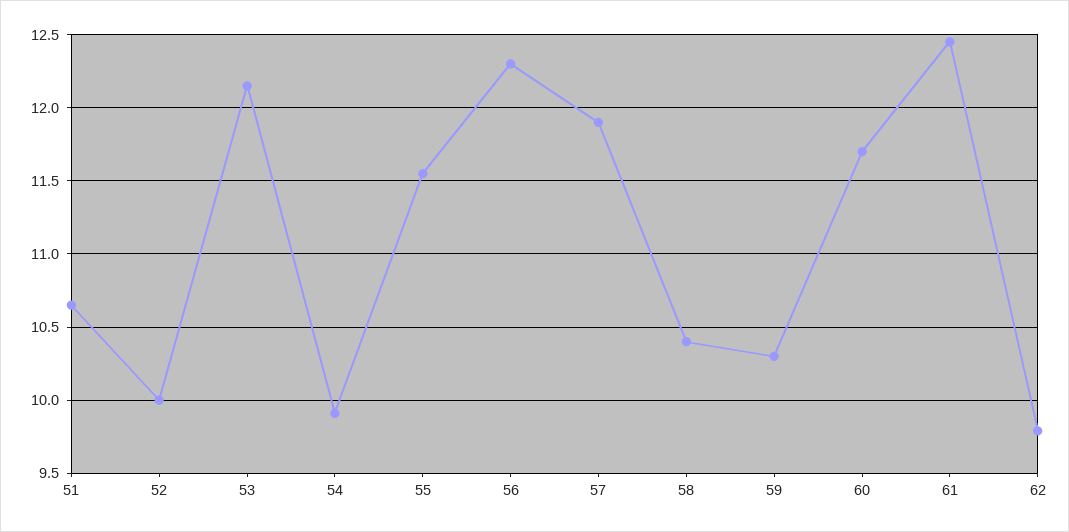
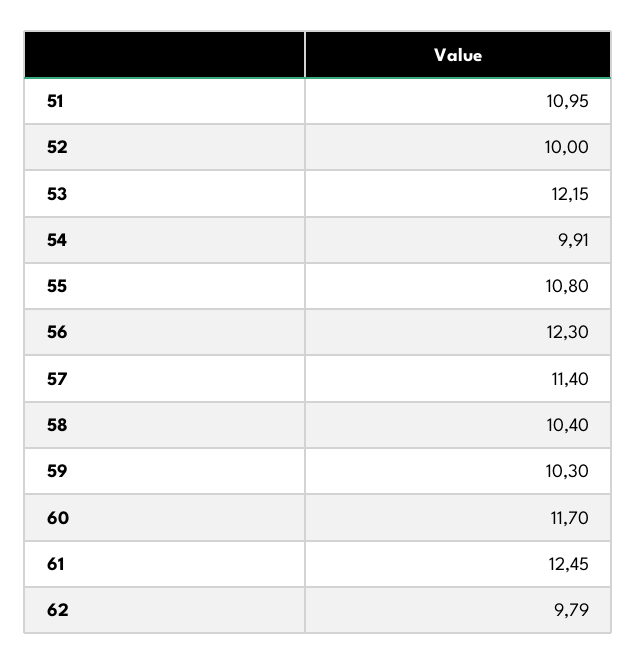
51: 10.65 -> 10.95
55: 11.55 -> 10.8
57: 11.9 -> 11.4

